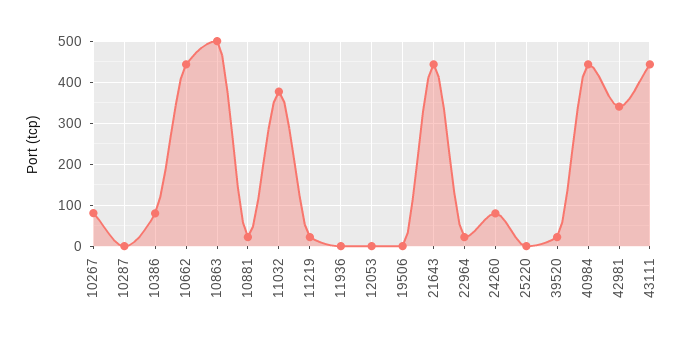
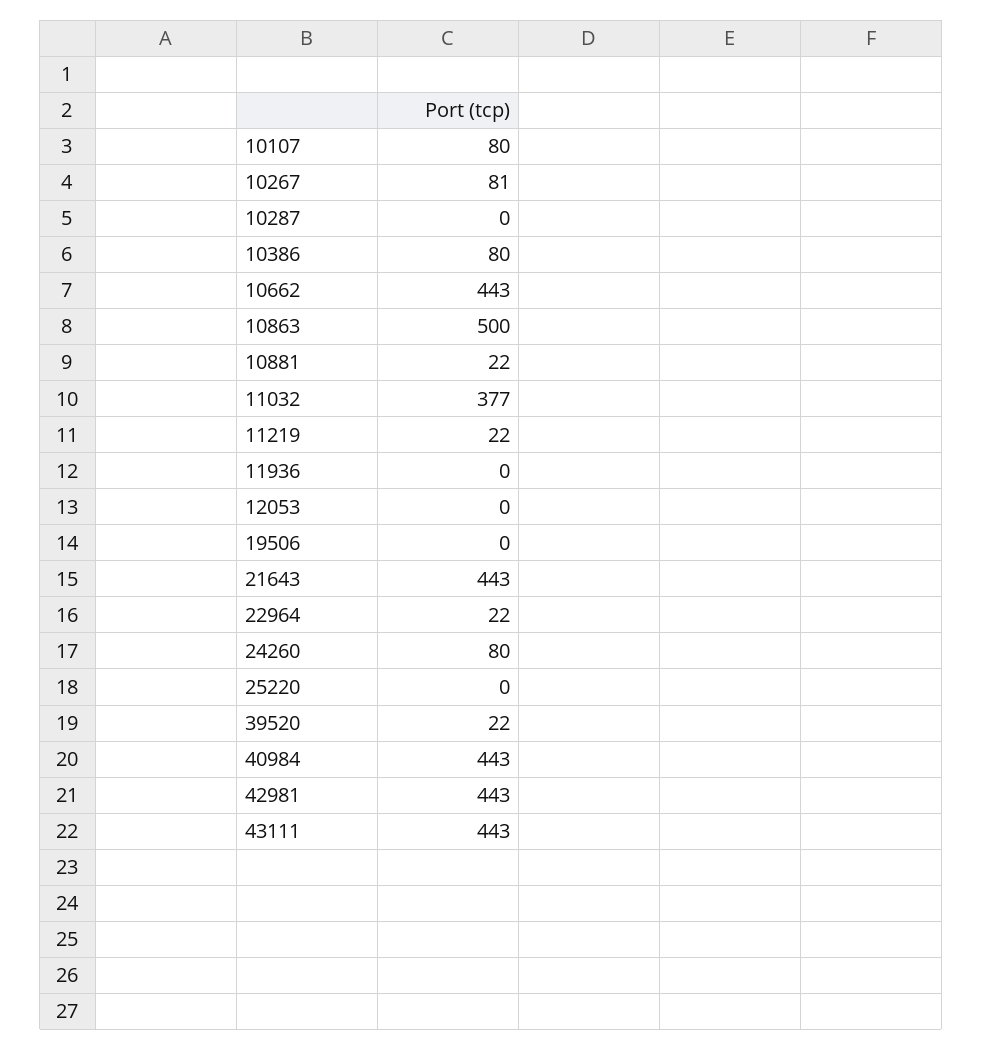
42981: 340 -> 443
10107: none -> 80

